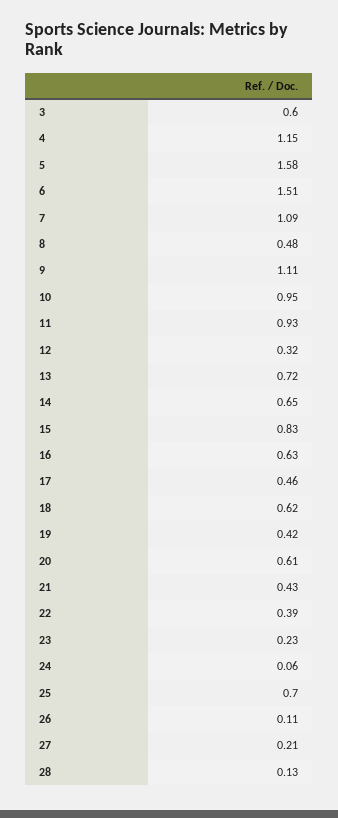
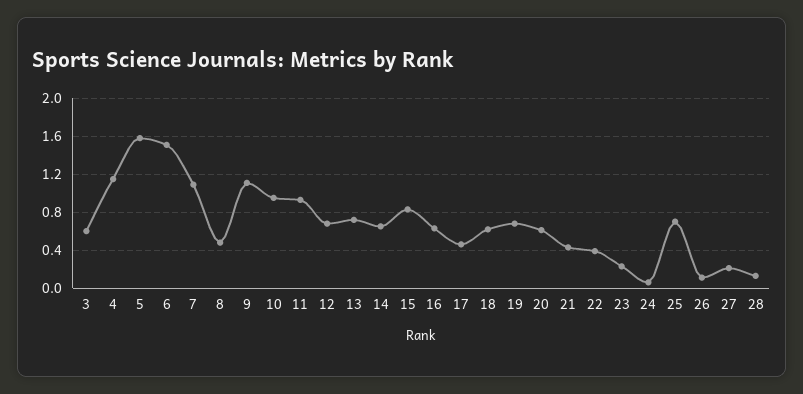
12: 0.32 -> 0.7
19: 0.42 -> 0.7

